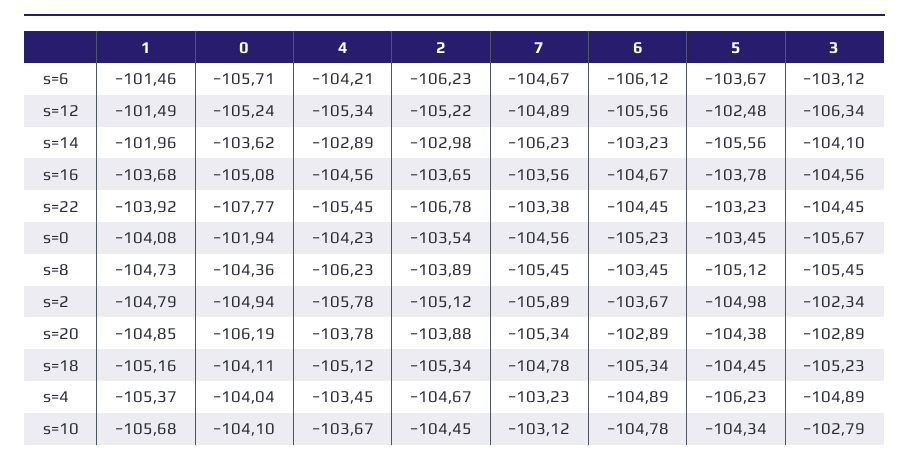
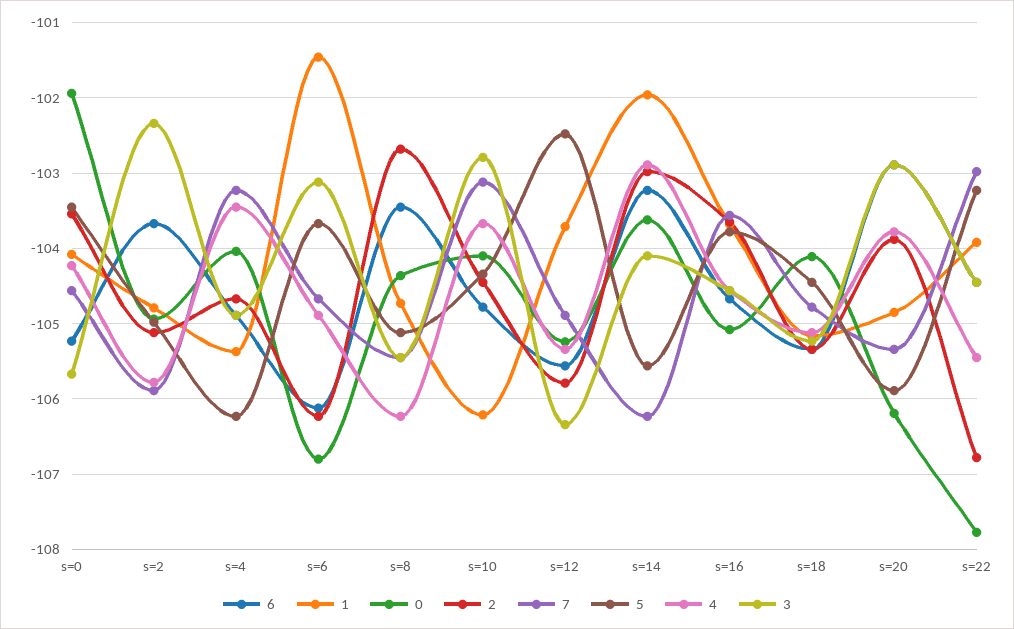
0, s=6: -105.71 -> -106.8
4, s=6: -104.21 -> -104.9
1, s=12: -101.49 -> -103.7
2, s=12: -105.22 -> -105.8
7, s=22: -103.38 -> -103
2, s=8: -103.89 -> -102.7
5, s=20: -104.38 -> -105.9
1, s=10: -105.68 -> -106.2

